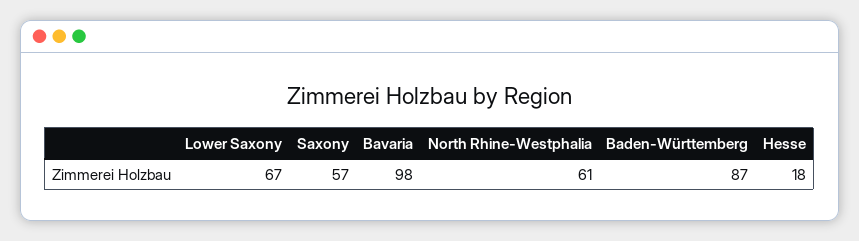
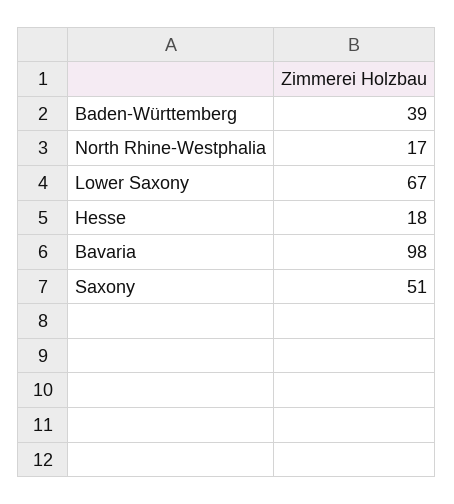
Saxony: 57 -> 51
North Rhine-Westphalia: 61 -> 17
Baden-Württemberg: 87 -> 39

